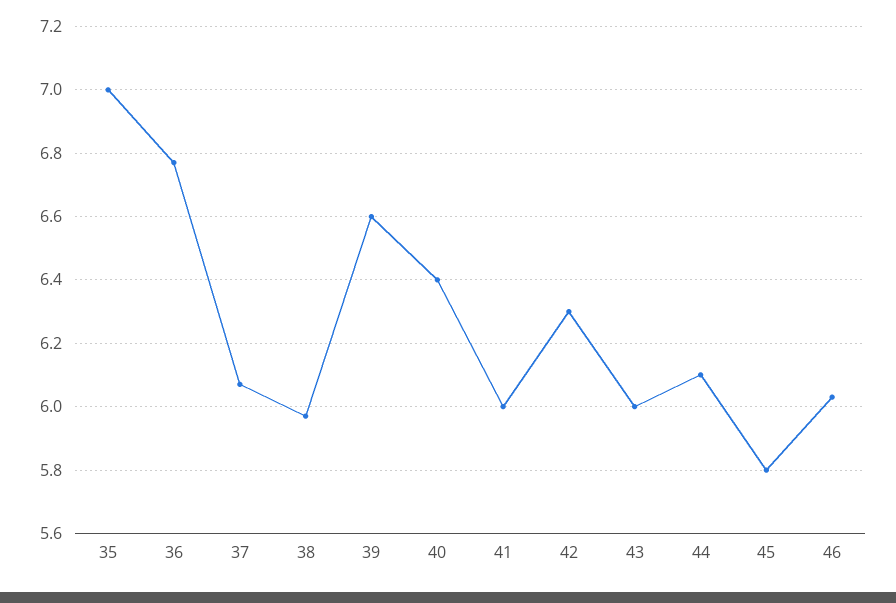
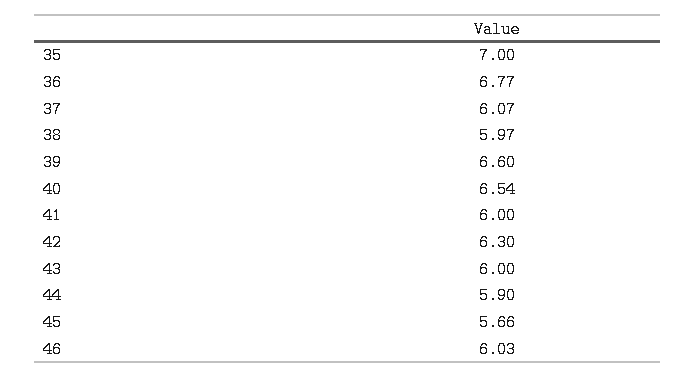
40: 6.4 -> 6.54
44: 6.1 -> 5.9
45: 5.8 -> 5.66

